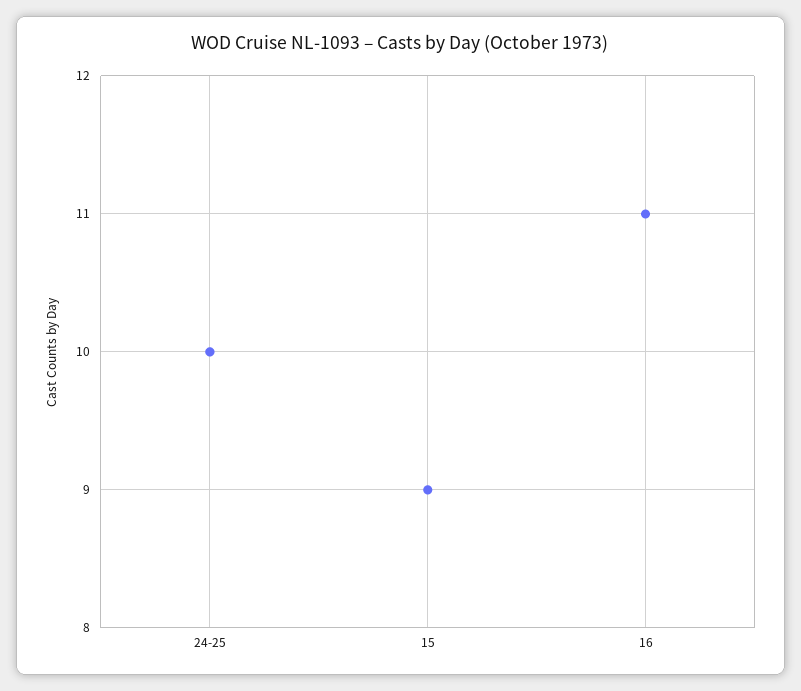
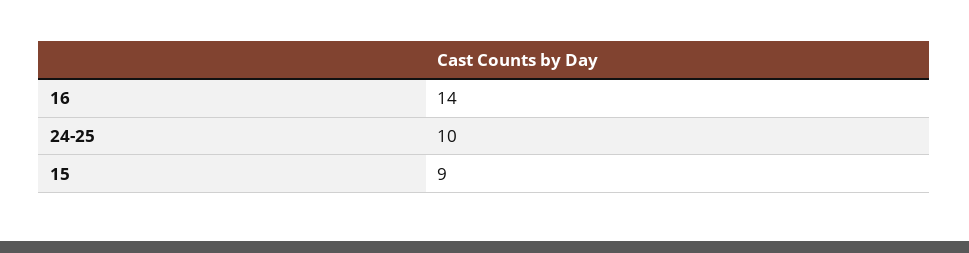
16: 11 -> 14

